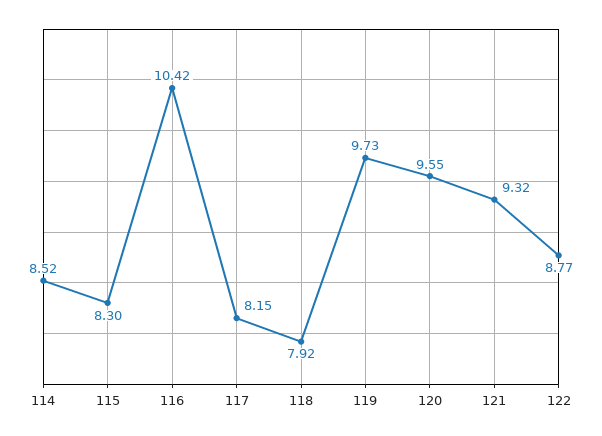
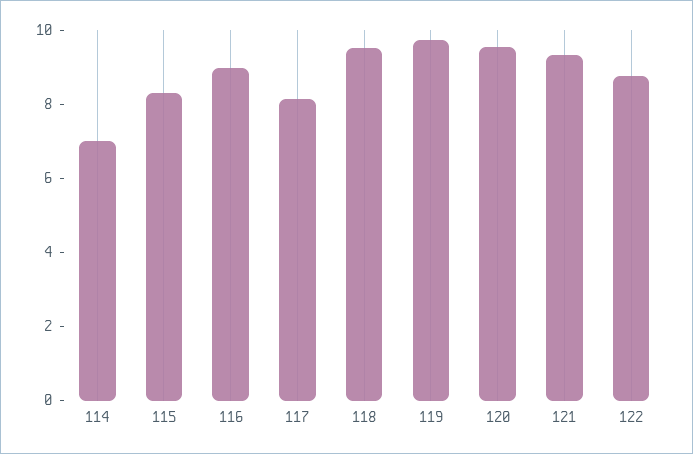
114: 8.52 -> 7
116: 10.42 -> 9
118: 7.92 -> 9.5

